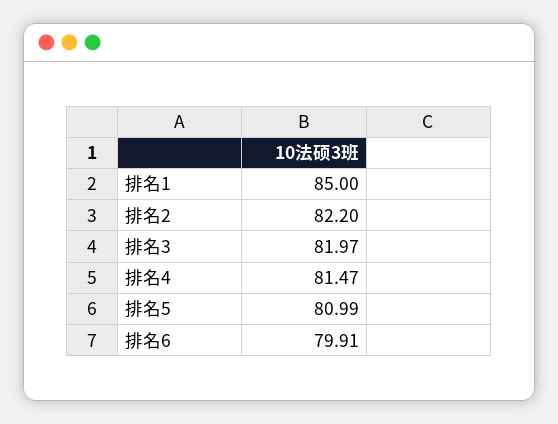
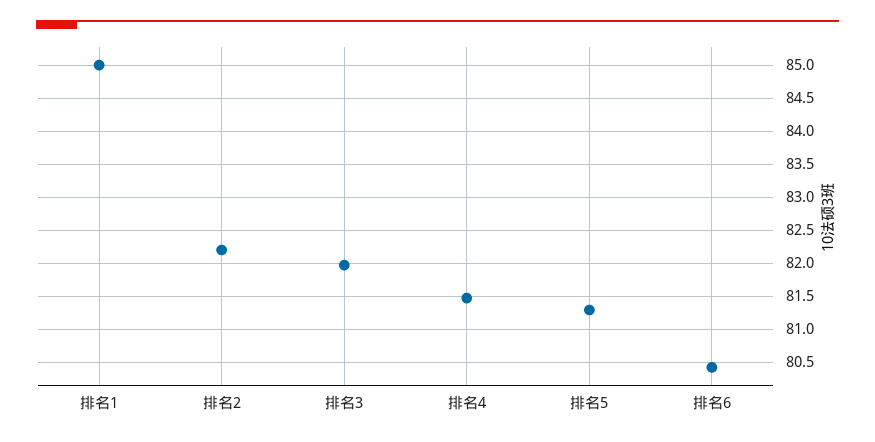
排名5: 80.99 -> 81.3
排名6: 79.91 -> 80.4

